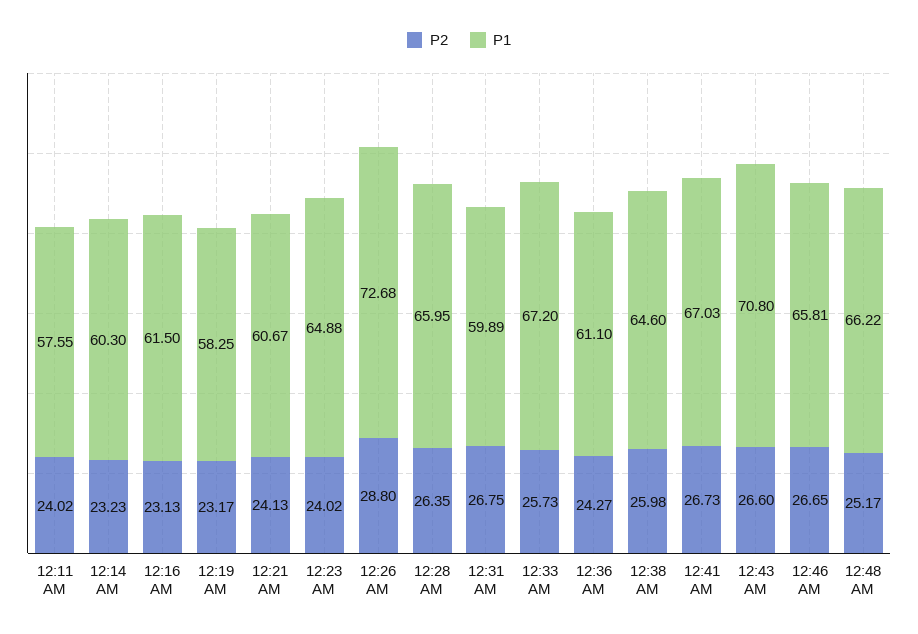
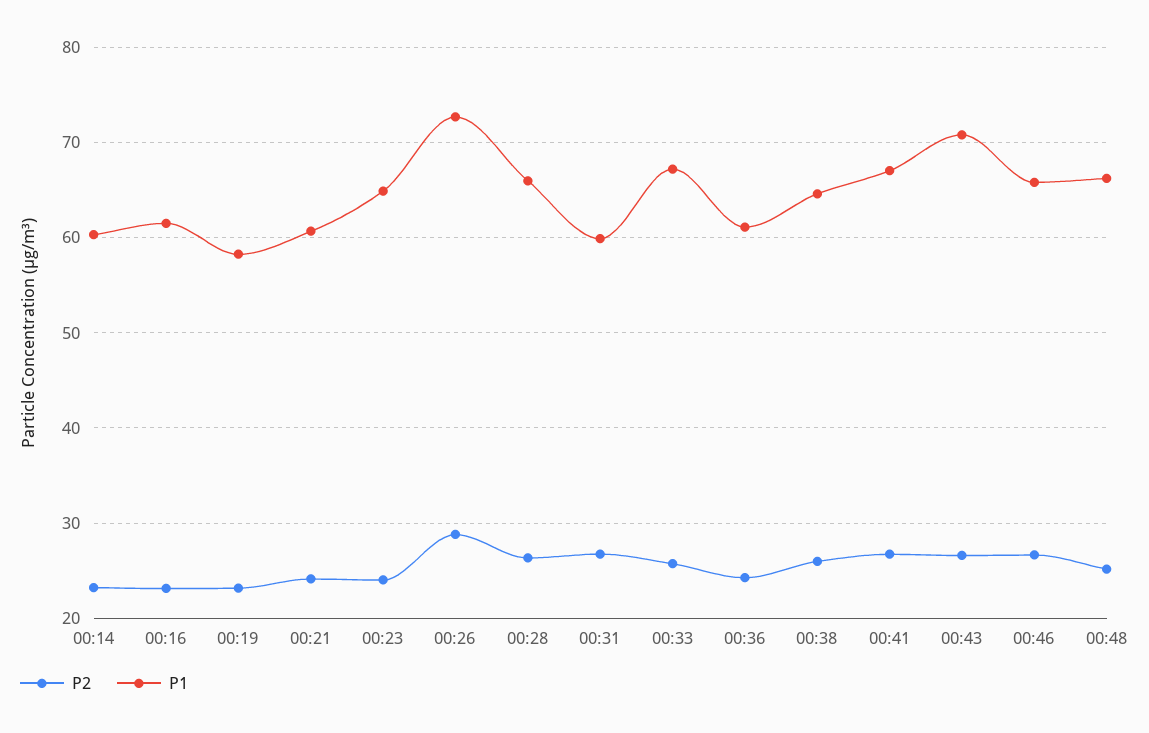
P2, 12:11 AM: 24.02 -> none
P1, 12:11 AM: 57.55 -> none

